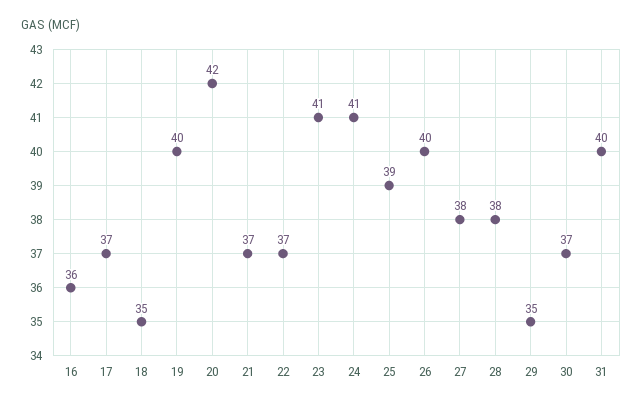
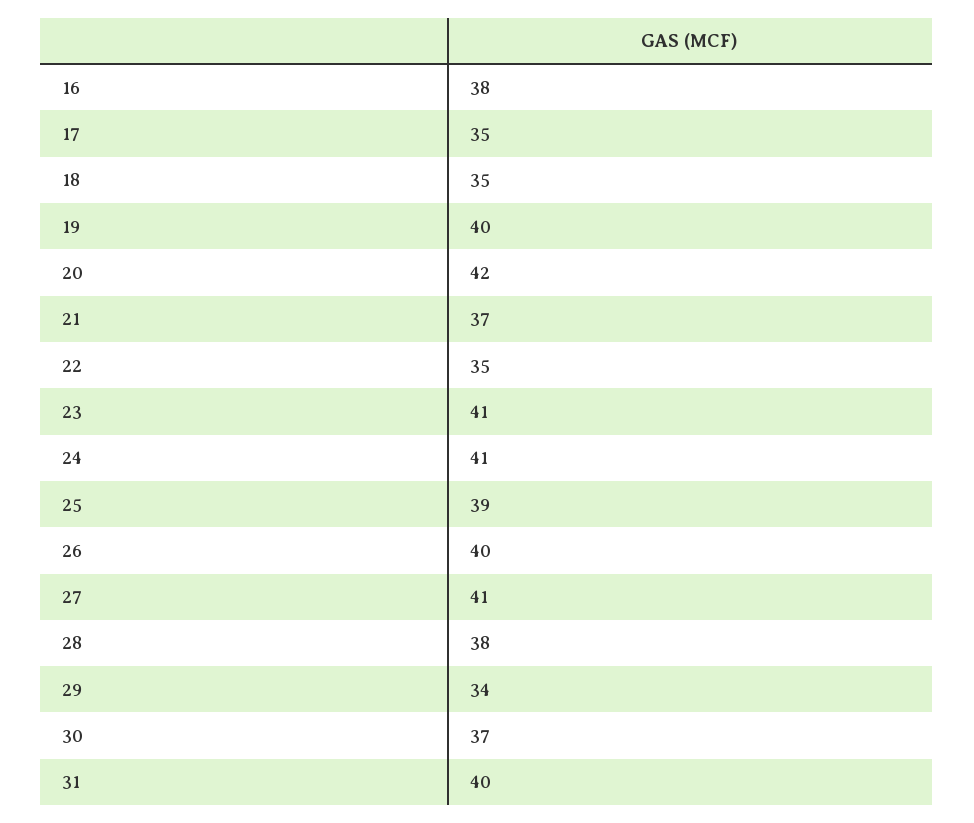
16: 36 -> 38
17: 37 -> 35
22: 37 -> 35
27: 38 -> 41
29: 35 -> 34

